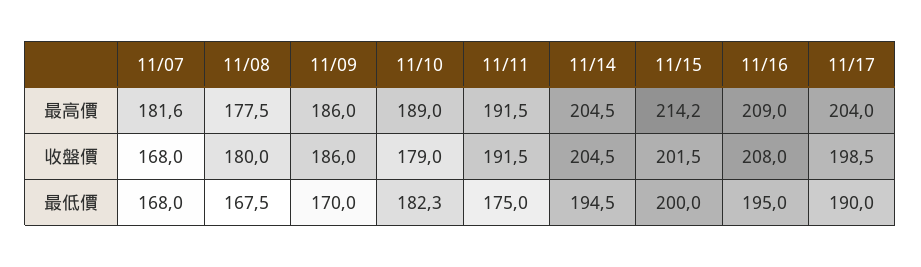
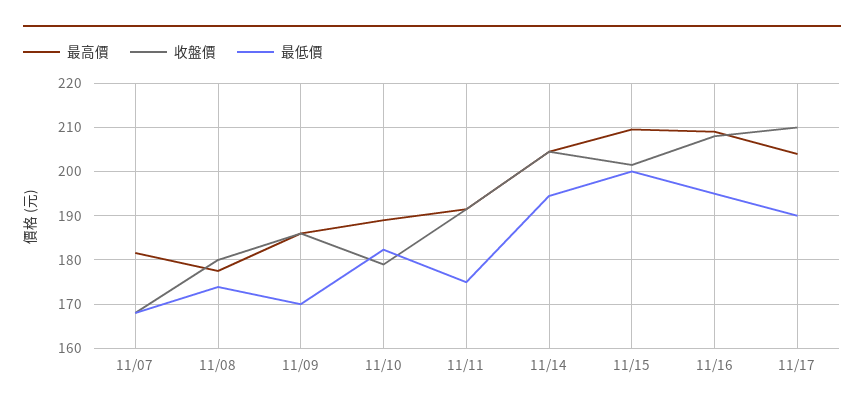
最高價, 11/15: 214.2 -> 210
收盤價, 11/17: 198.5 -> 210
最低價, 11/08: 167.5 -> 174

